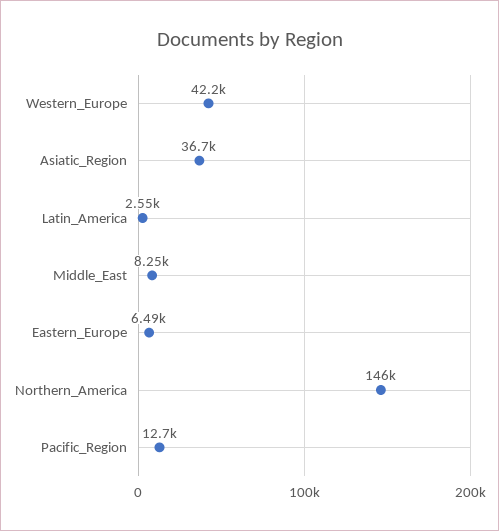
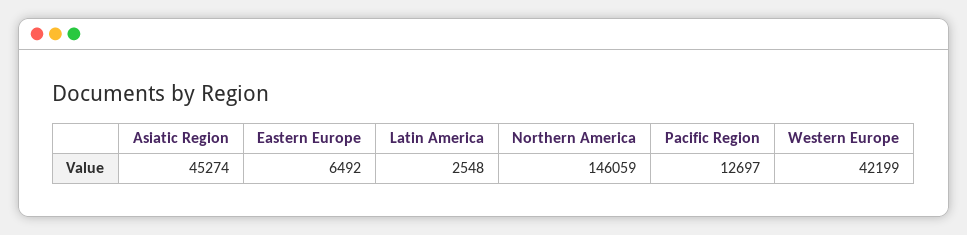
Asiatic_Region: 36700 -> 45274
Middle_East: 8250 -> none

